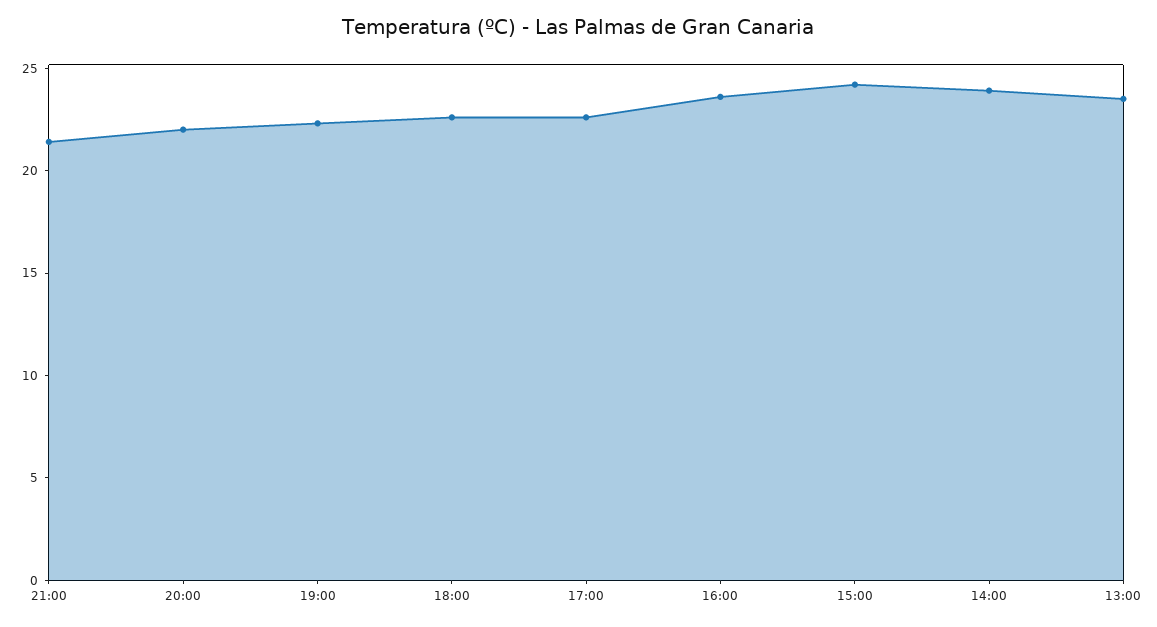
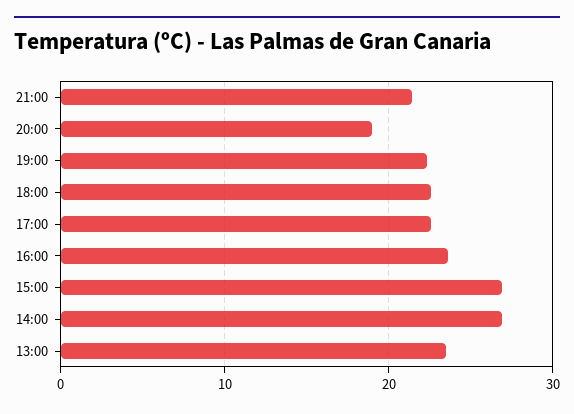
20:00: 22 -> 19
15:00: 24 -> 27
14:00: 24 -> 27

